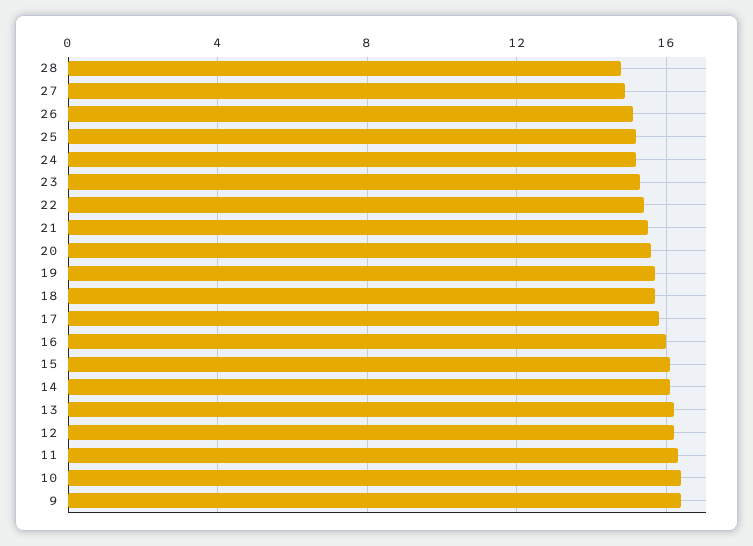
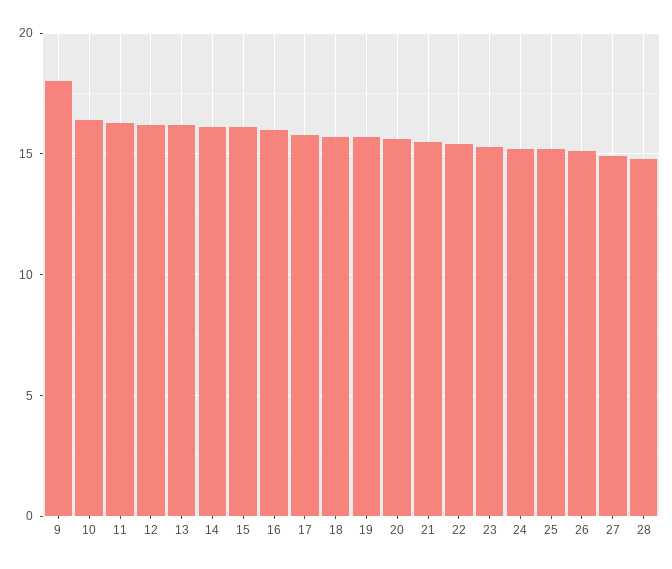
9: 16.5 -> 18

